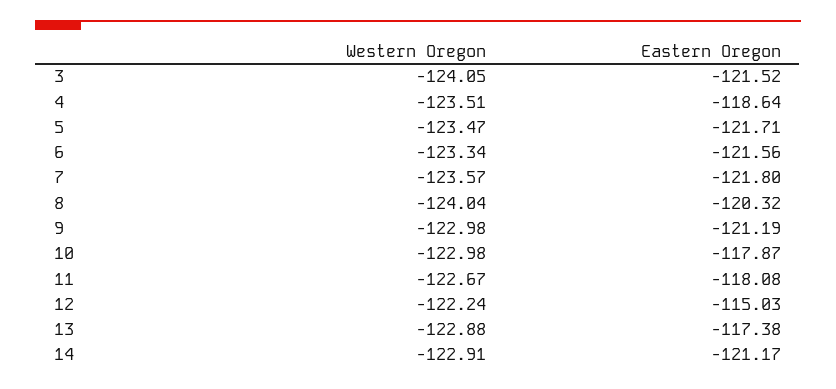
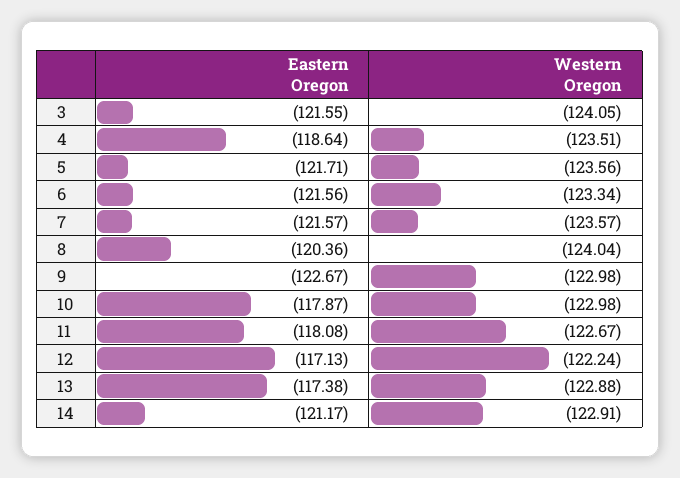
Eastern Oregon, 3: -121.52 -> -121.55
Western Oregon, 5: -123.47 -> -123.56
Eastern Oregon, 7: -121.8 -> -121.57
Eastern Oregon, 8: -120.32 -> -120.36
Eastern Oregon, 9: -121.19 -> -122.67
Eastern Oregon, 12: -115.03 -> -117.13

